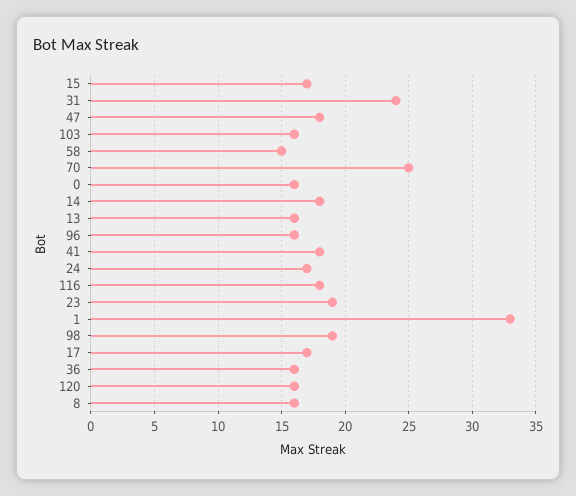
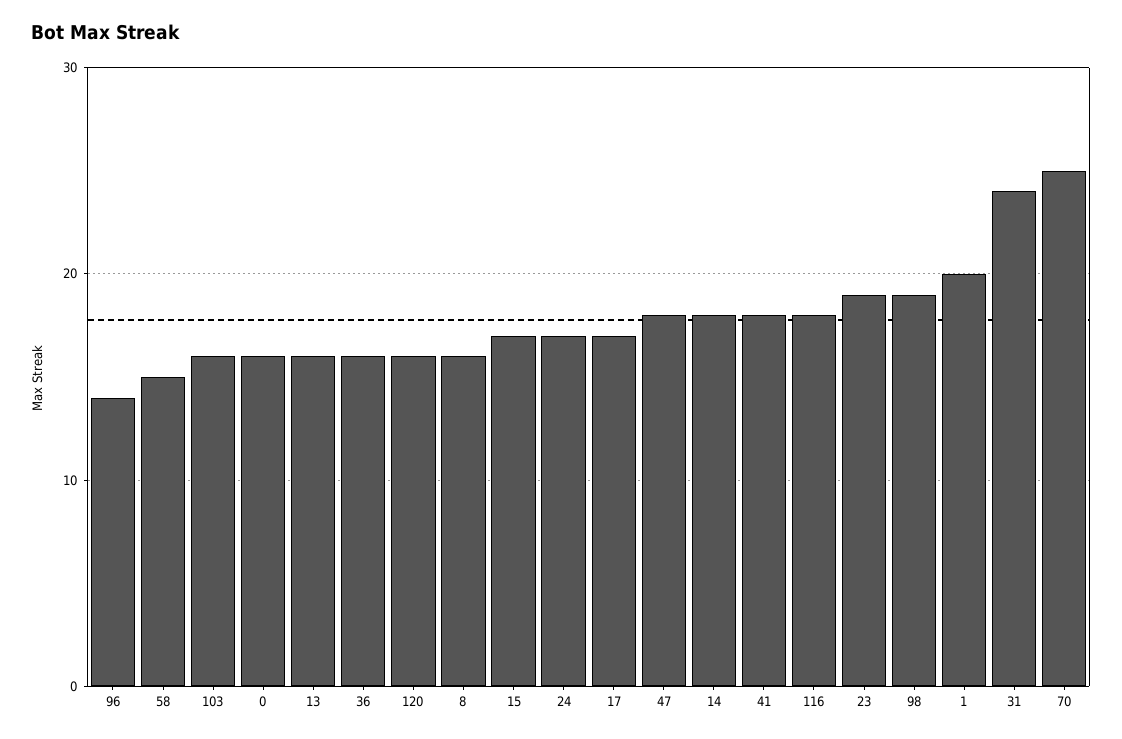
96: 16 -> 14
1: 33 -> 20

